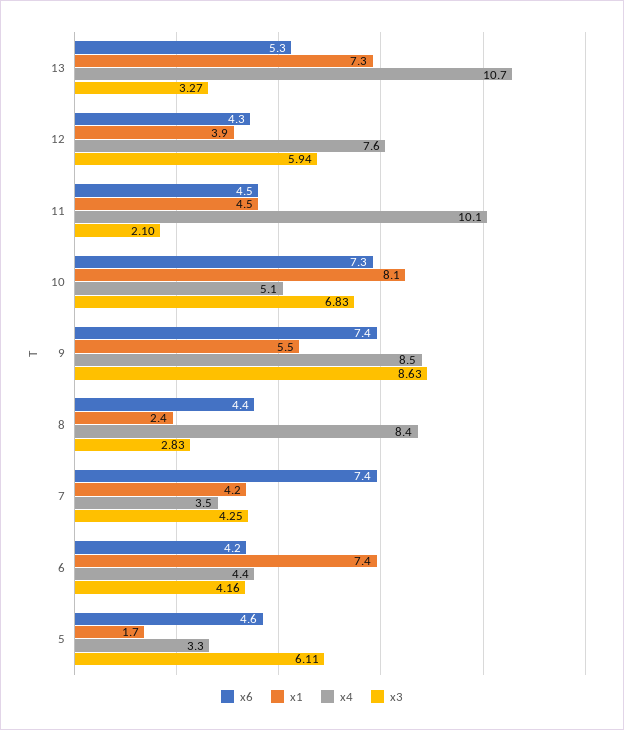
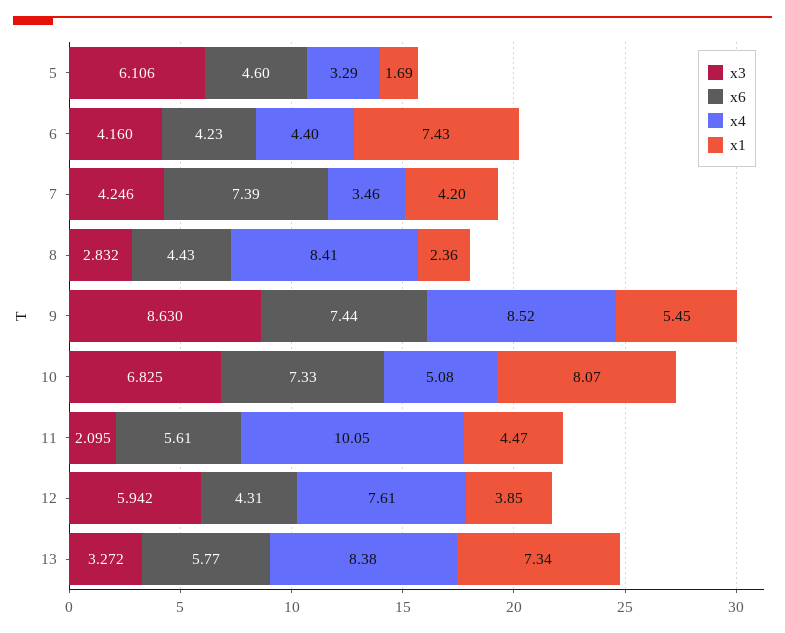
x6, 13: 5.3 -> 5.77
x4, 13: 10.7 -> 8.38
x6, 11: 4.5 -> 5.61

